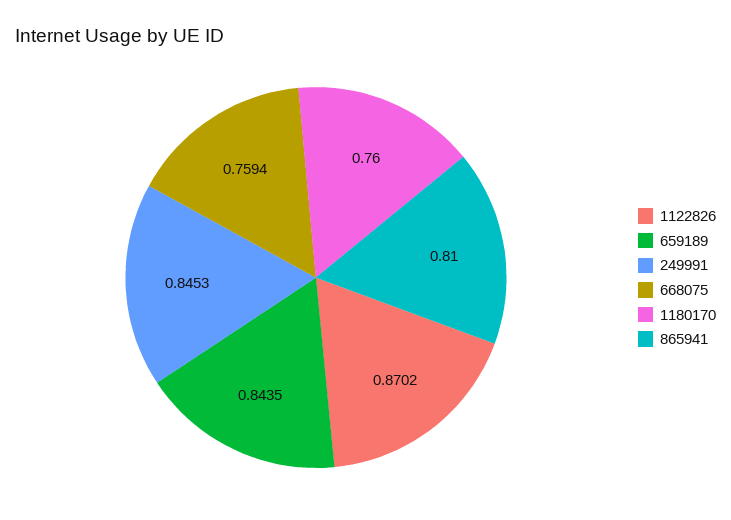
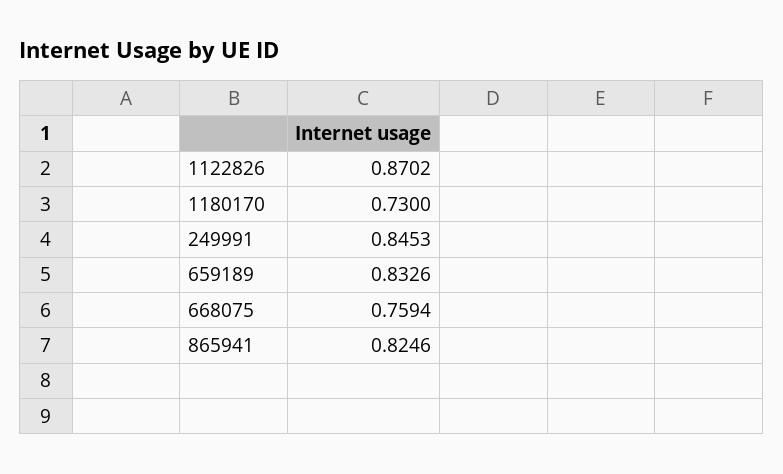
659189: 0.8435 -> 0.8326
1180170: 0.76 -> 0.73
865941: 0.81 -> 0.8246

